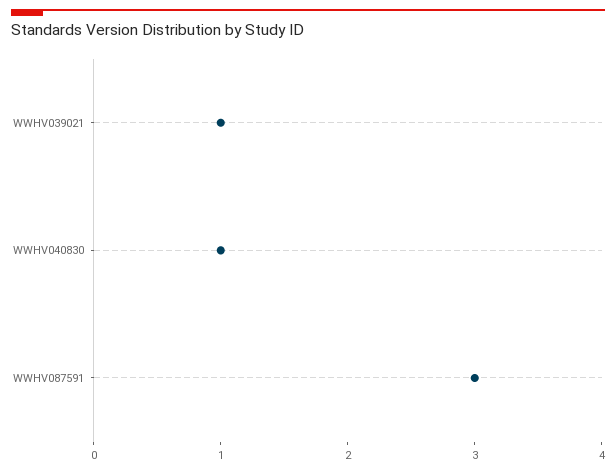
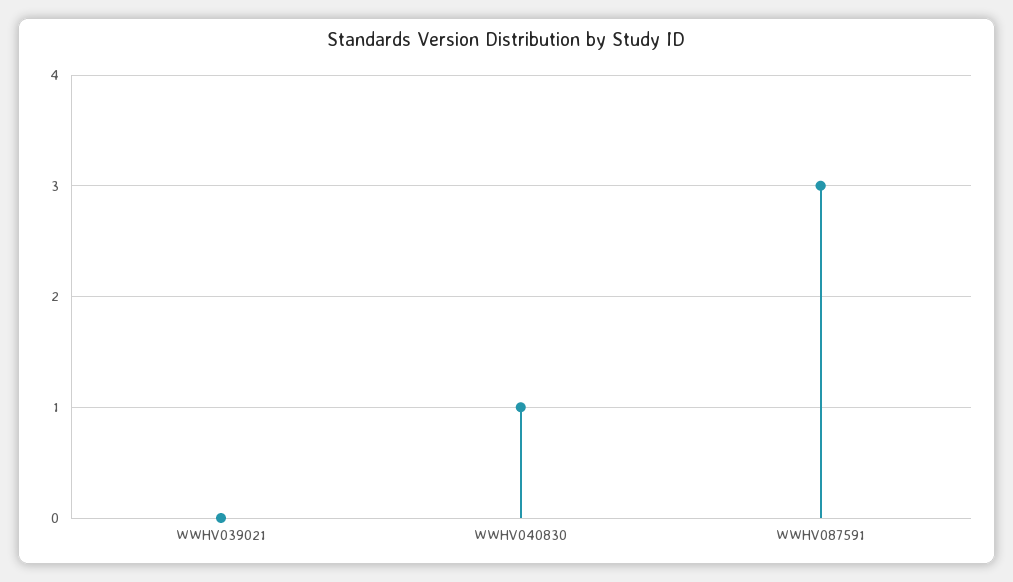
WWHV039021: 1 -> 0

